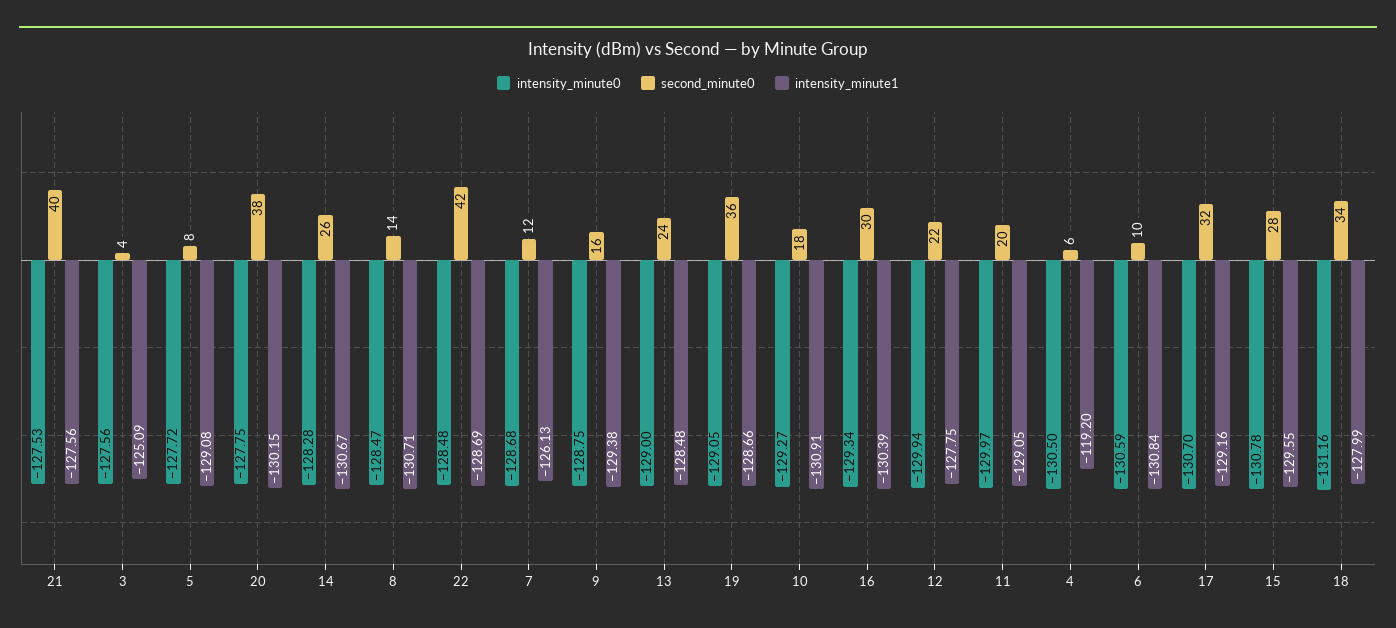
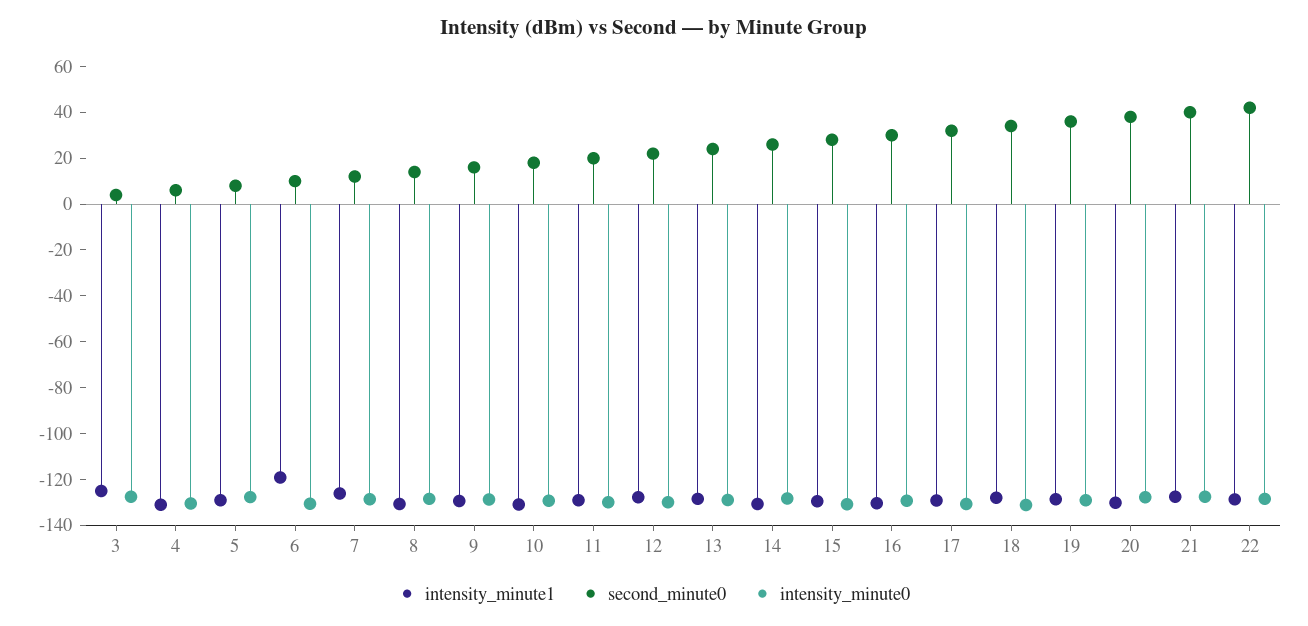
intensity_minute1, 4: -119.2 -> -130
intensity_minute1, 6: -130.84 -> -120

